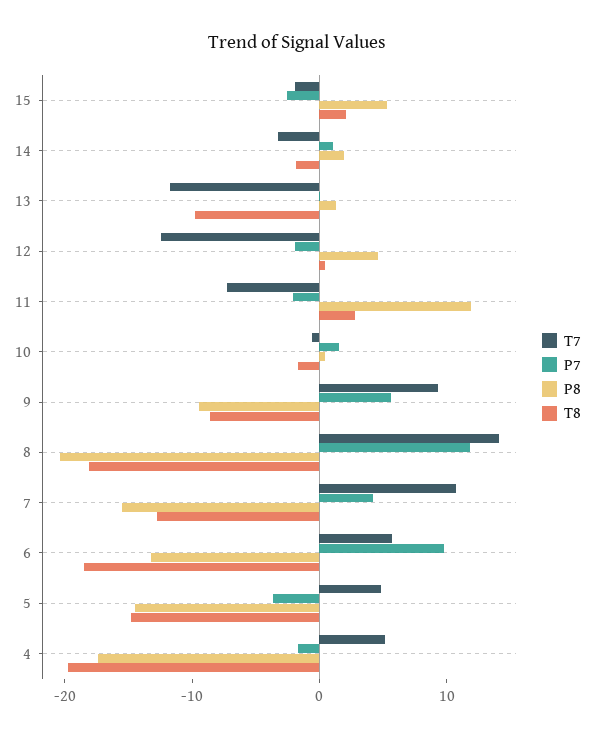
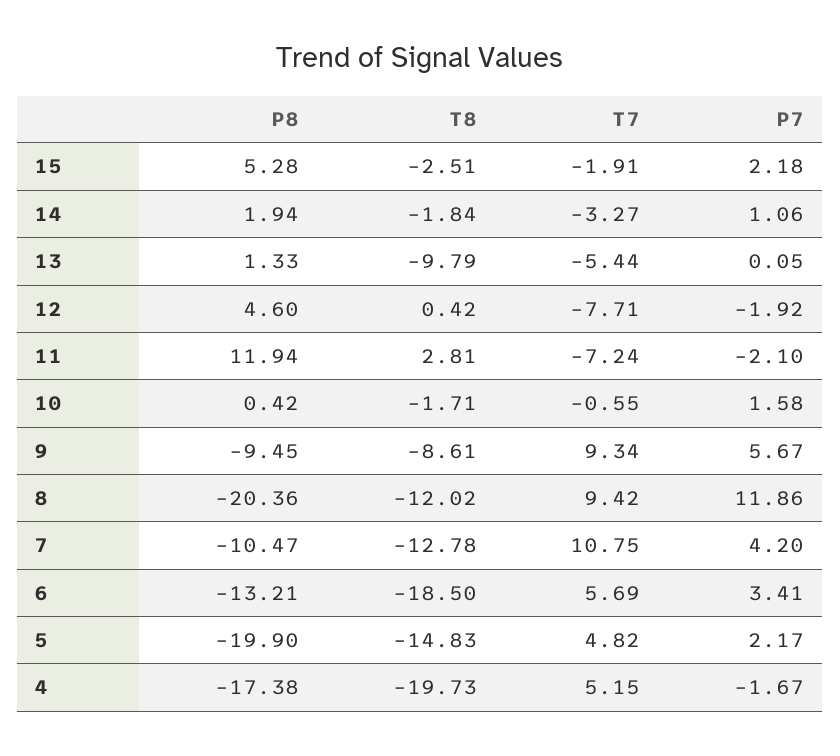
P7, 15: -2 -> 2.18
T8, 15: 2 -> -2.51
T7, 13: -12 -> -5.44
T7, 12: -12 -> -7.71
T7, 8: 14 -> 9.42
T8, 8: -18 -> -12.02
P8, 7: -16 -> -10.47
P7, 6: 10 -> 3.41
P7, 5: -4 -> 2.17
P8, 5: -14 -> -19.9

